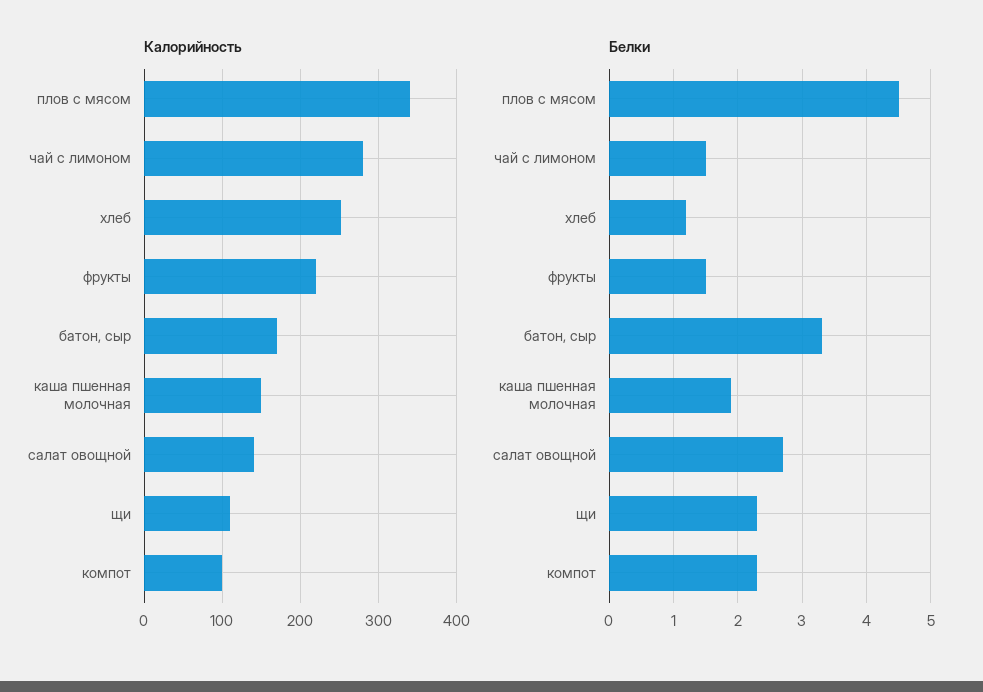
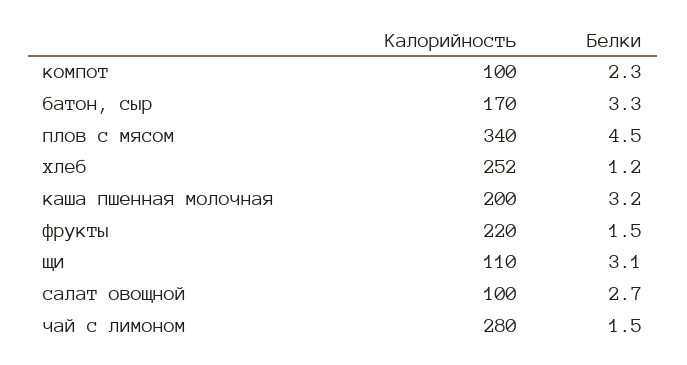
Калорийность, каша пшенная молочная: 150 -> 200
Калорийность, салат овощной: 140 -> 100
Белки, каша пшенная молочная: 1.9 -> 3.2
Белки, щи: 2.3 -> 3.1

